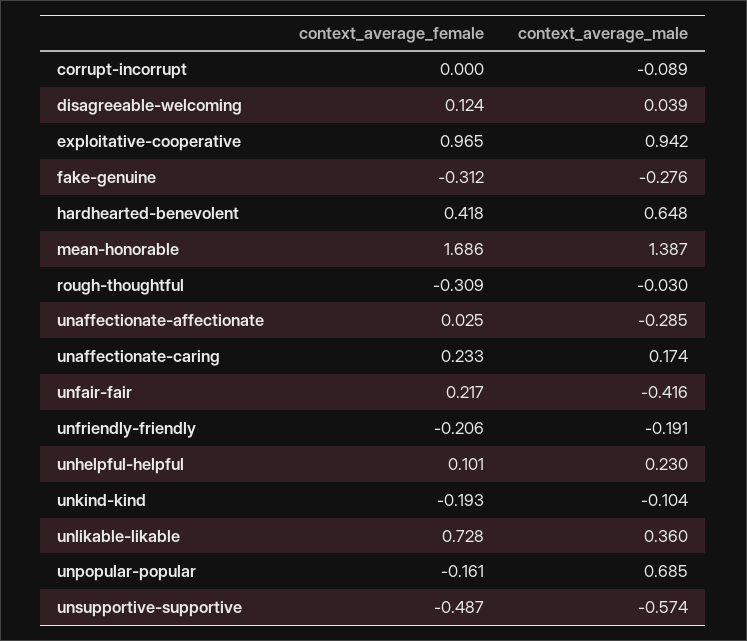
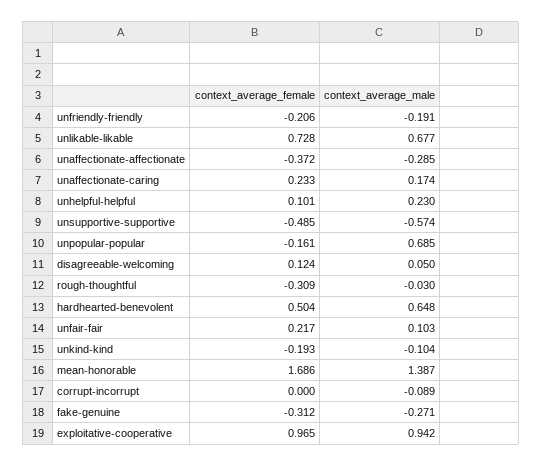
context_average_male, disagreeable-welcoming: 0.039 -> 0.05
context_average_male, fake-genuine: -0.276 -> -0.271
context_average_female, hardhearted-benevolent: 0.418 -> 0.504
context_average_female, unaffectionate-affectionate: 0.025 -> -0.372
context_average_male, unfair-fair: -0.416 -> 0.103
context_average_male, unlikable-likable: 0.36 -> 0.677
context_average_female, unsupportive-supportive: -0.487 -> -0.485

